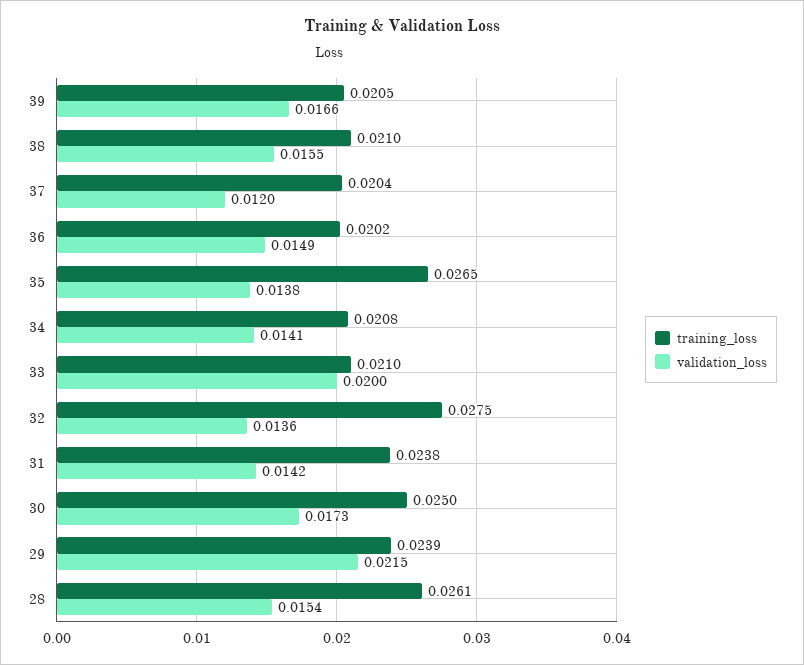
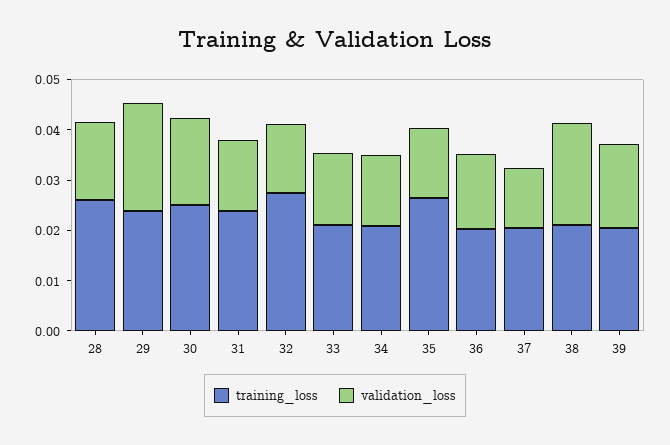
validation_loss, 38: 0.0155 -> 0.02
validation_loss, 33: 0.02 -> 0.014

